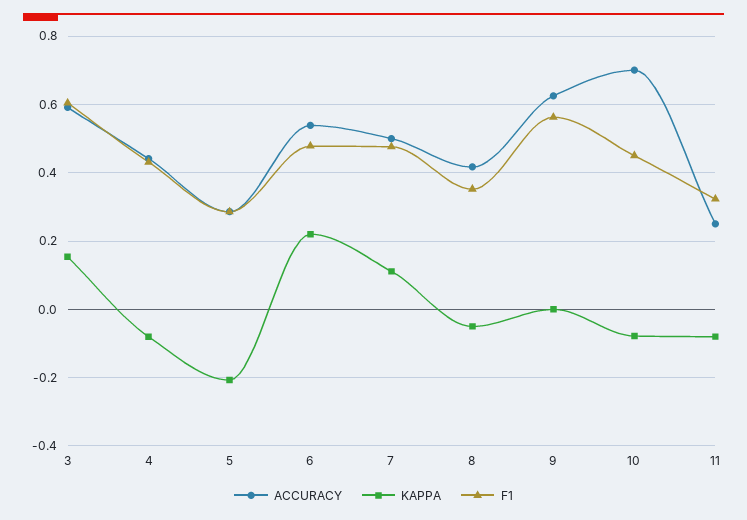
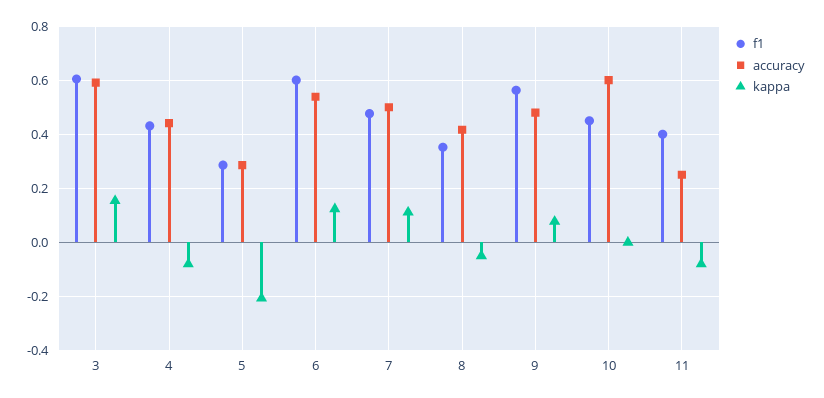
KAPPA, 6: 0.22 -> 0.125
F1, 6: 0.48 -> 0.6
ACCURACY, 9: 0.62 -> 0.475
KAPPA, 9: 0 -> 0.075
ACCURACY, 10: 0.7 -> 0.6
KAPPA, 10: -0.08 -> 0
F1, 11: 0.32 -> 0.4

